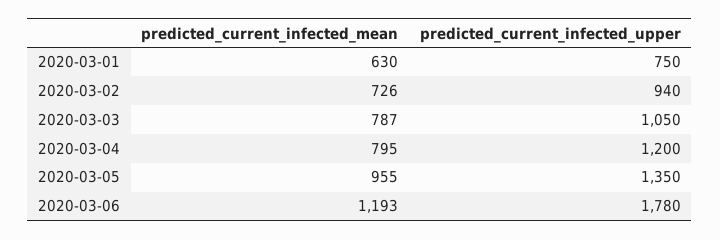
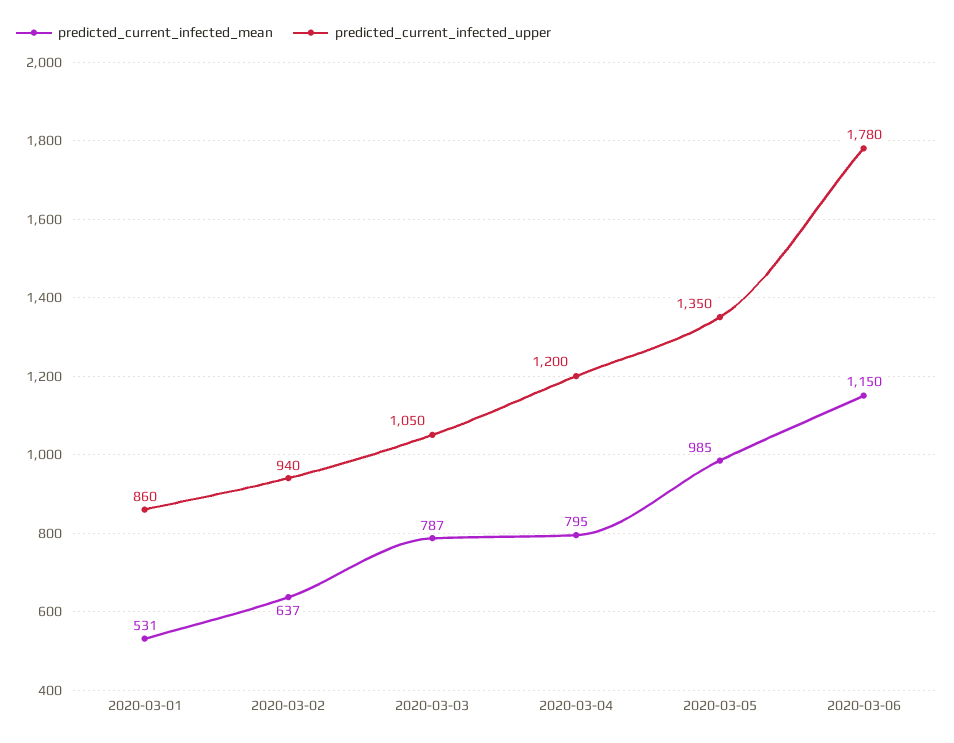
predicted_current_infected_mean, 2020-03-01: 630 -> 531
predicted_current_infected_upper, 2020-03-01: 750 -> 860
predicted_current_infected_mean, 2020-03-02: 726 -> 637
predicted_current_infected_mean, 2020-03-05: 955 -> 985
predicted_current_infected_mean, 2020-03-06: 1193 -> 1150

